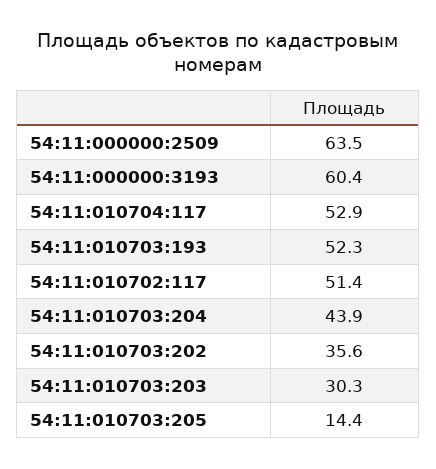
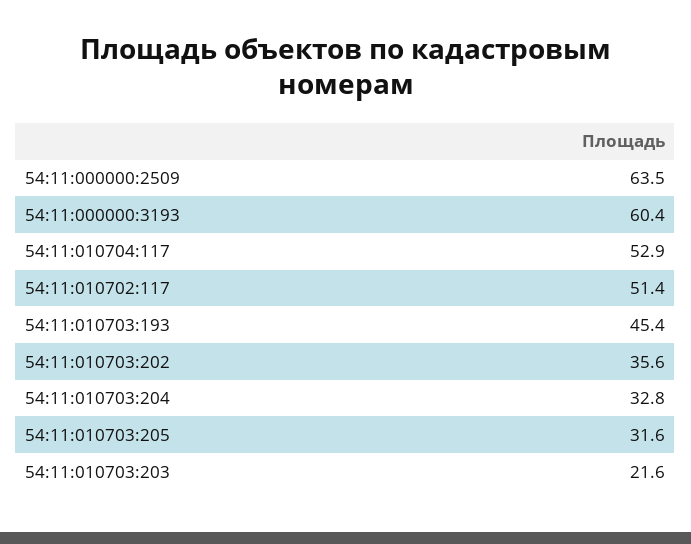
54:11:010703:193: 52.3 -> 45.4
54:11:010703:204: 43.9 -> 32.8
54:11:010703:203: 30.3 -> 21.6
54:11:010703:205: 14.4 -> 31.6

